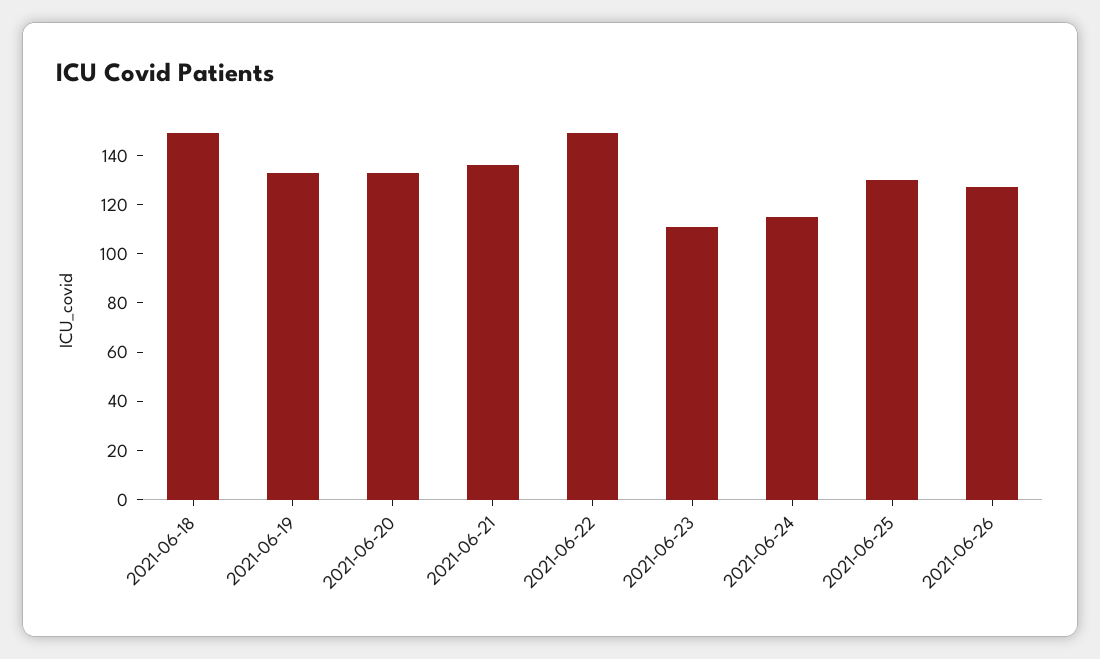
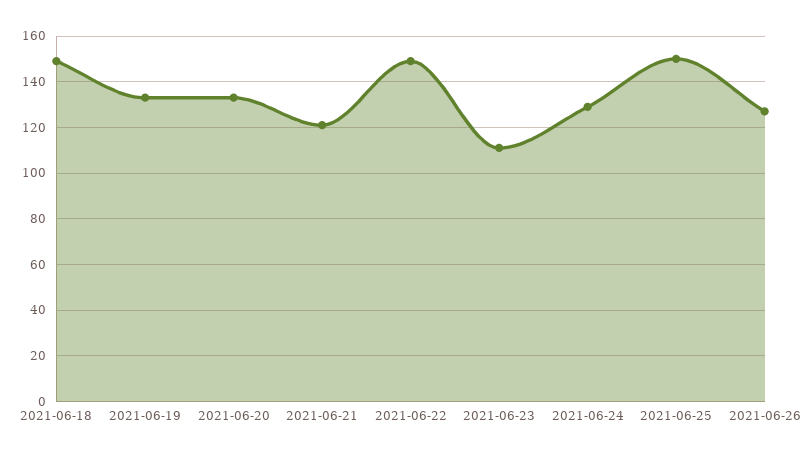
2021-06-21: 135 -> 120
2021-06-24: 115 -> 130
2021-06-25: 130 -> 150

